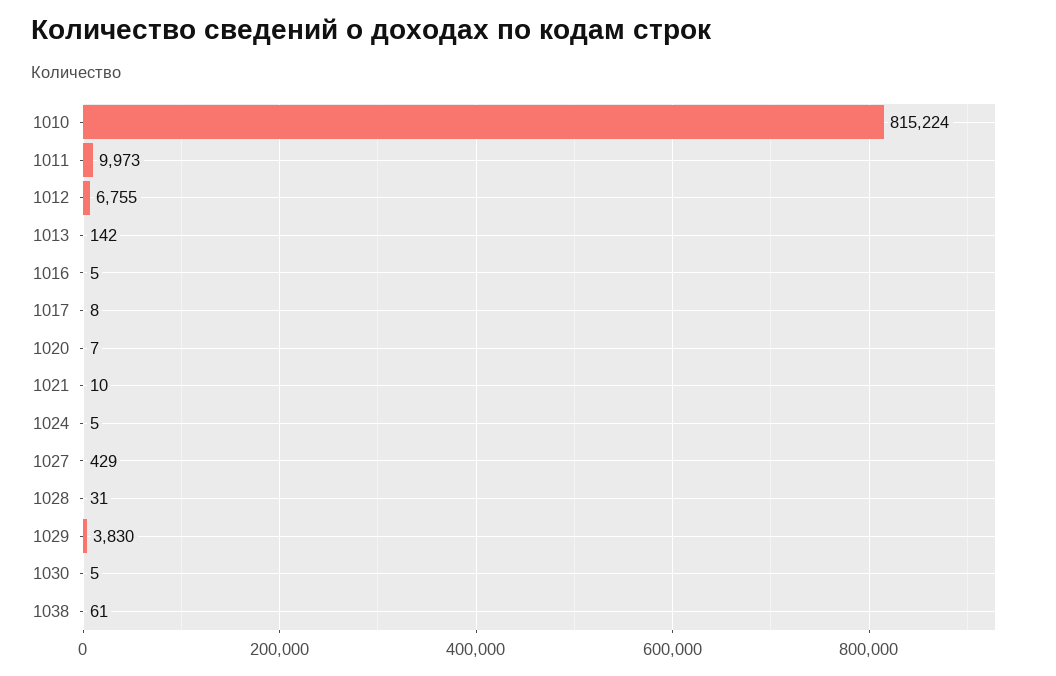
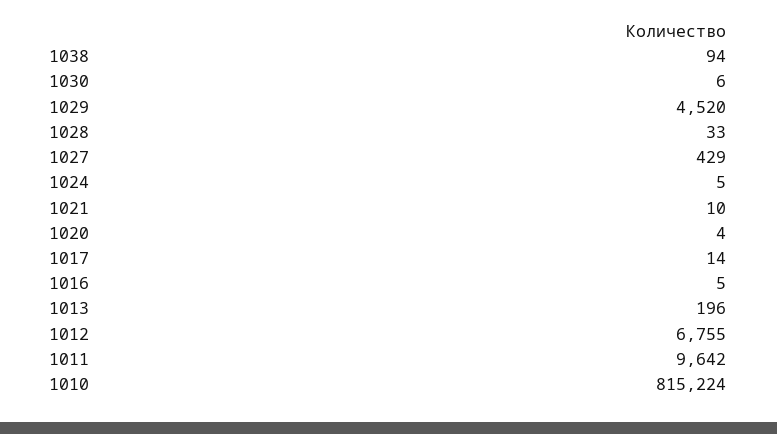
1011: 9973 -> 9642
1013: 142 -> 196
1017: 8 -> 14
1020: 7 -> 4
1028: 31 -> 33
1029: 3830 -> 4520
1030: 5 -> 6
1038: 61 -> 94

